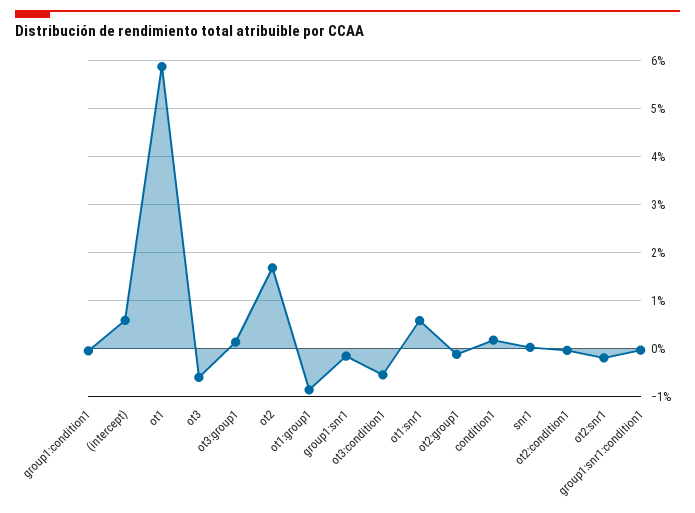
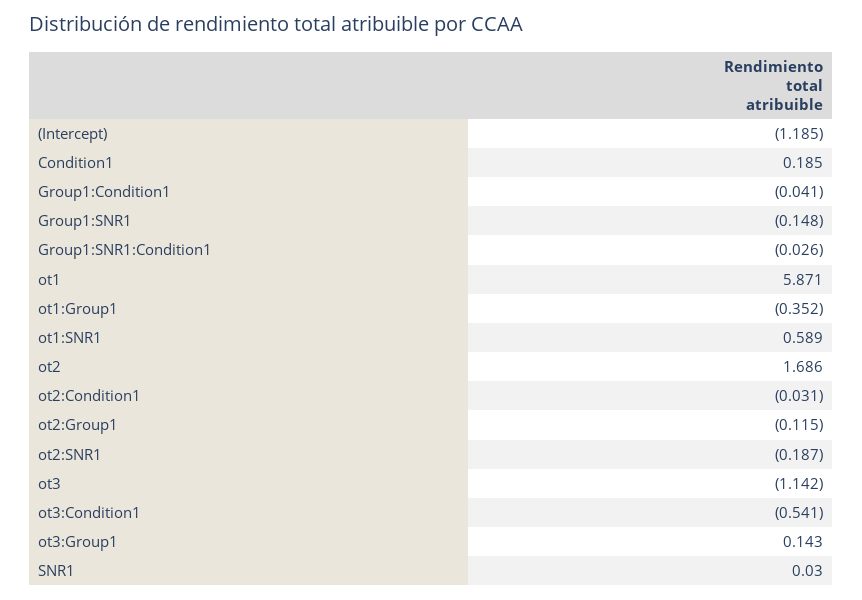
(intercept): 0.6 -> -1.185
ot3: -0.6 -> -1.142
ot1:group1: -0.8 -> -0.352

